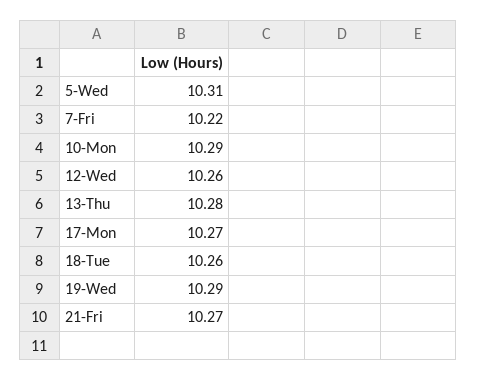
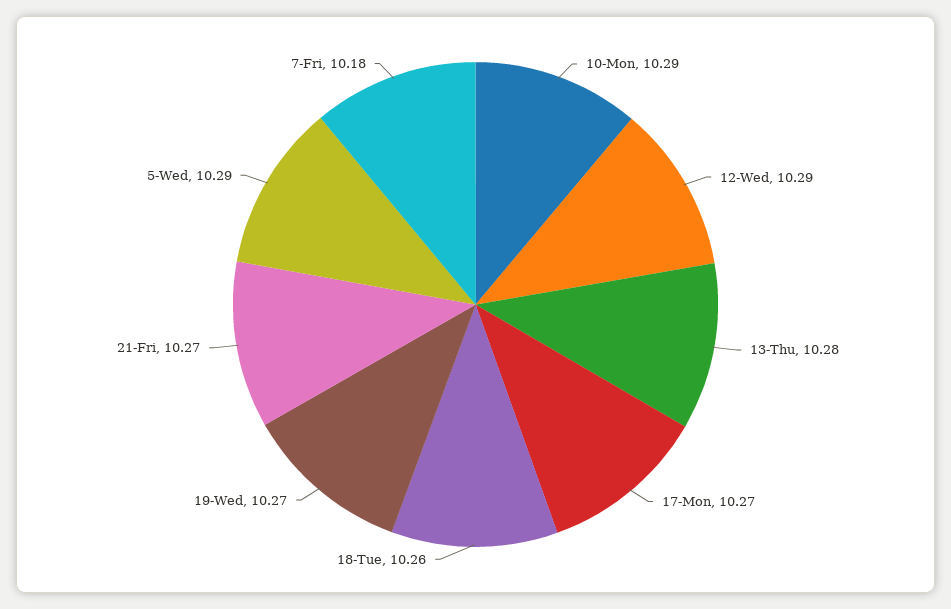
5-Wed: 10.31 -> 10.29
7-Fri: 10.22 -> 10.18
12-Wed: 10.26 -> 10.29
19-Wed: 10.29 -> 10.27

